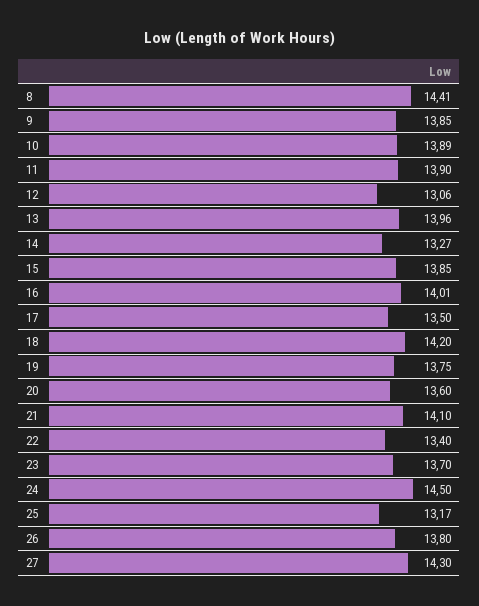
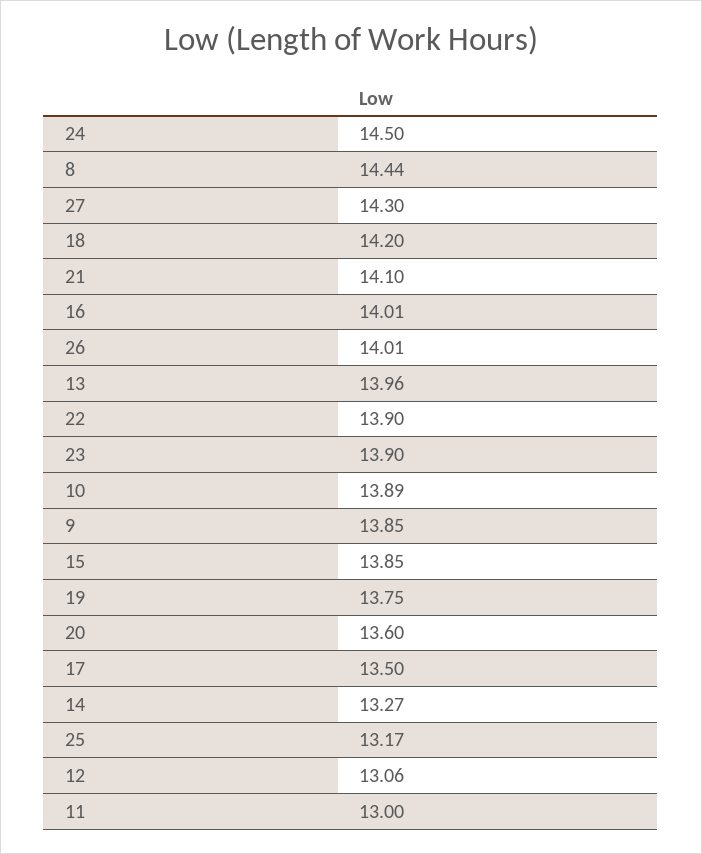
8: 14.41 -> 14.44
11: 13.9 -> 13
22: 13.4 -> 13.9
23: 13.7 -> 13.9
26: 13.8 -> 14.01

